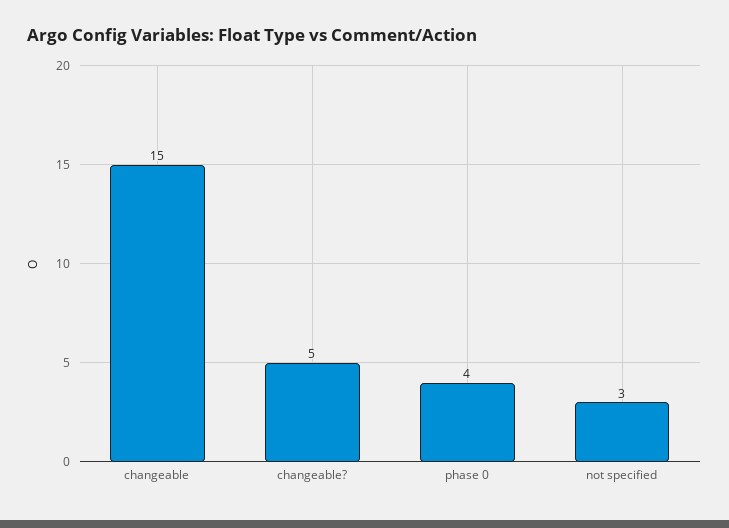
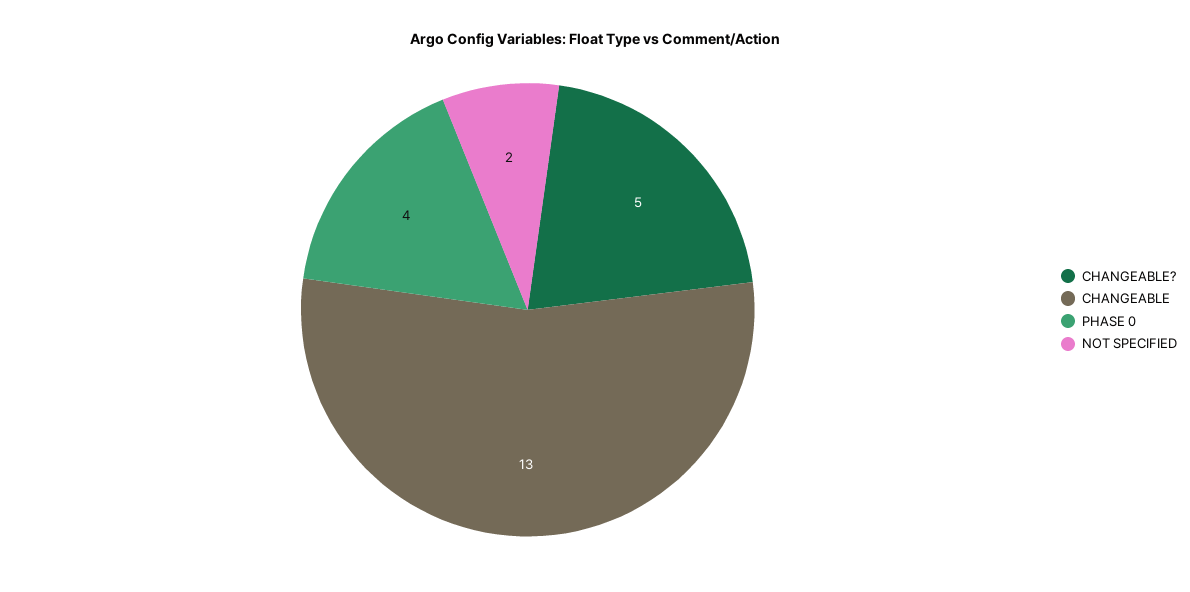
changeable: 15 -> 13
not specified: 3 -> 2

